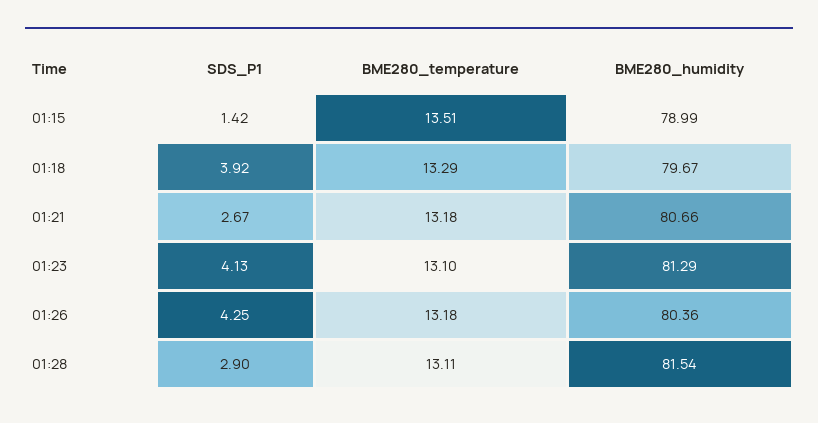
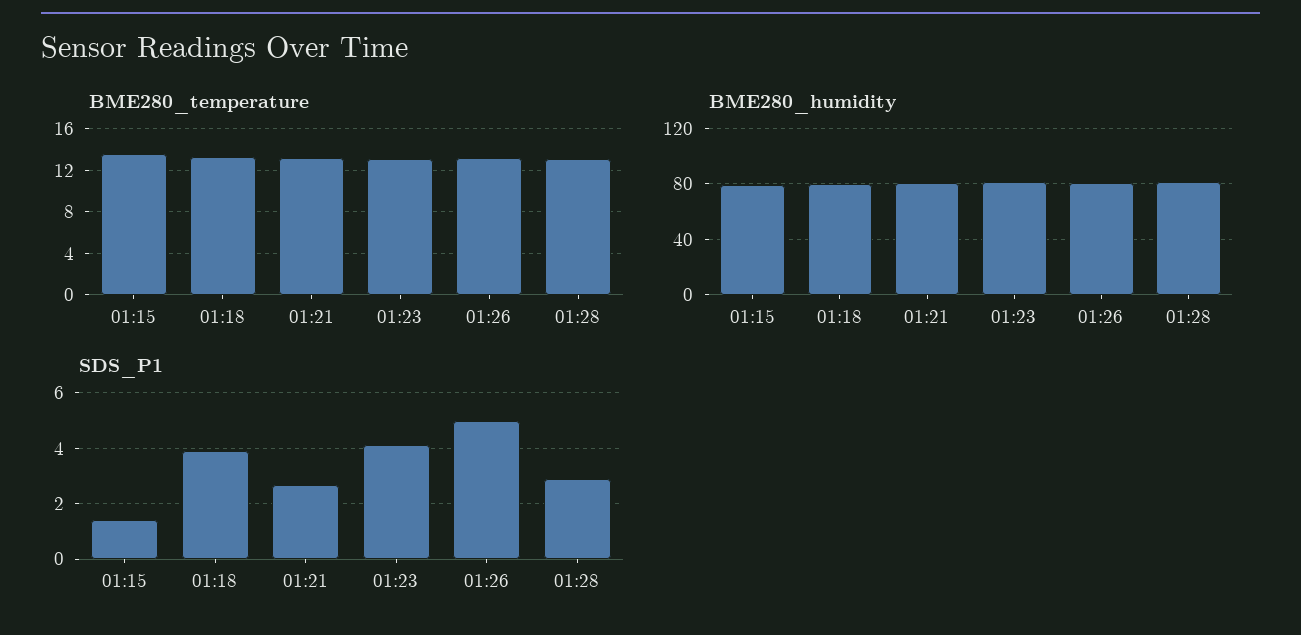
SDS_P1, 01:26: 4.25 -> 5

